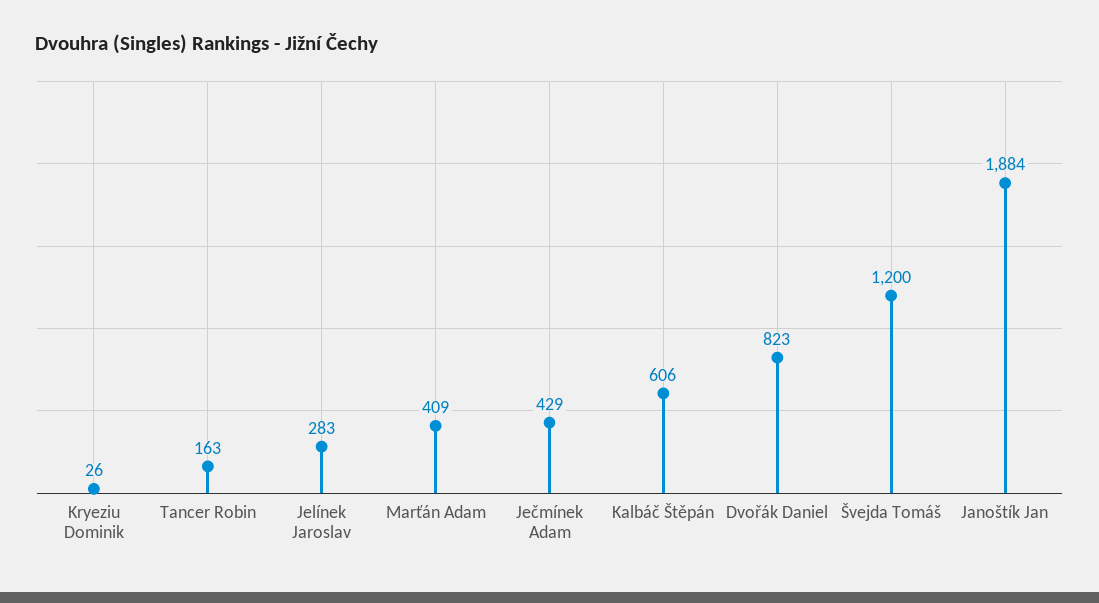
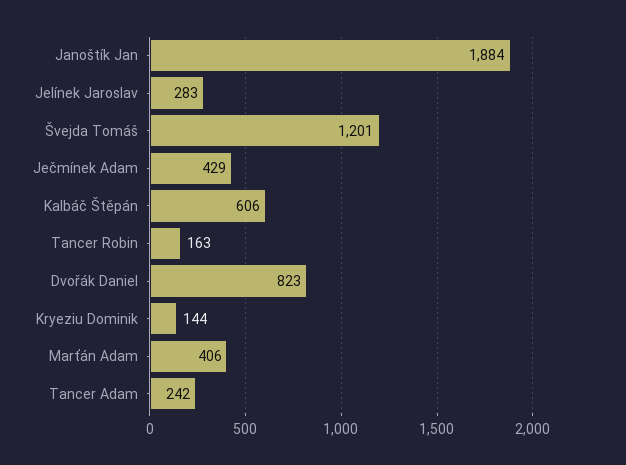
Kryeziu Dominik: 26 -> 144
Marťán Adam: 409 -> 406
Švejda Tomáš: 1200 -> 1201
Tancer Adam: none -> 242

